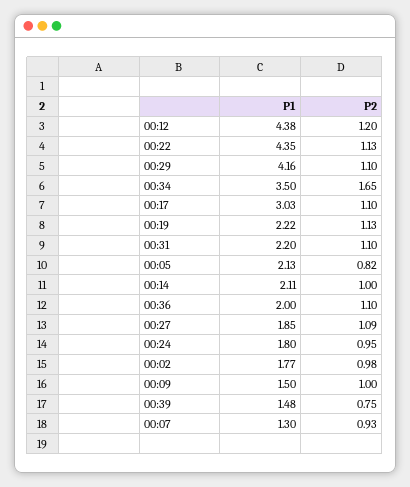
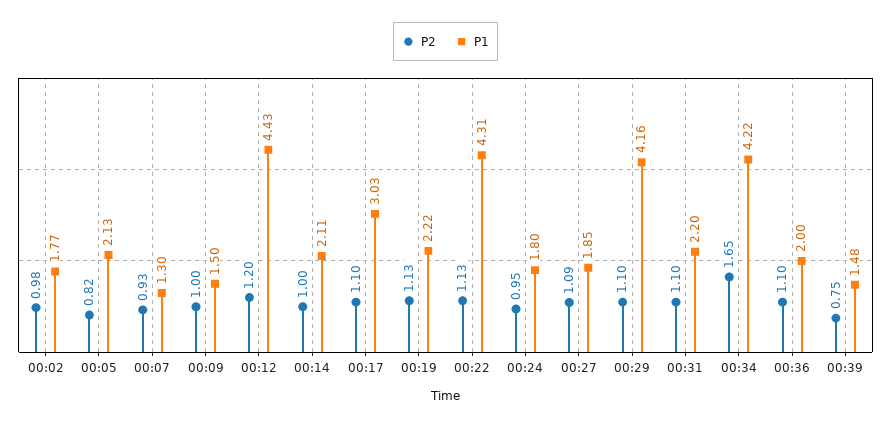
P1, 00:12: 4.38 -> 4.43
P1, 00:22: 4.35 -> 4.31
P1, 00:34: 3.5 -> 4.22

